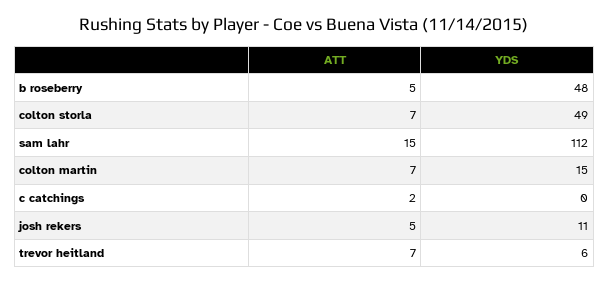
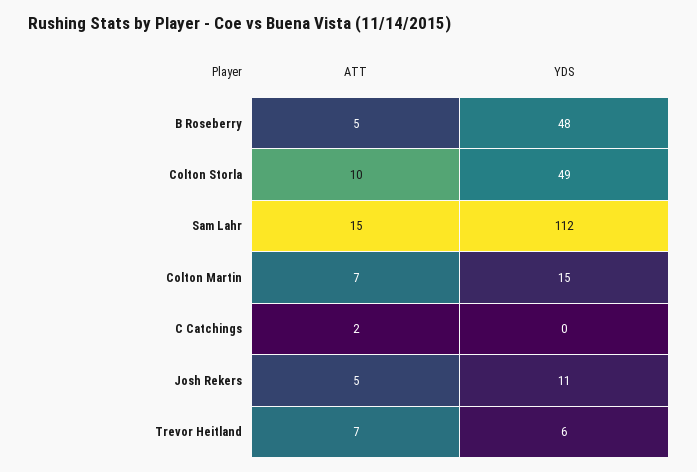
ATT, colton storla: 7 -> 10

